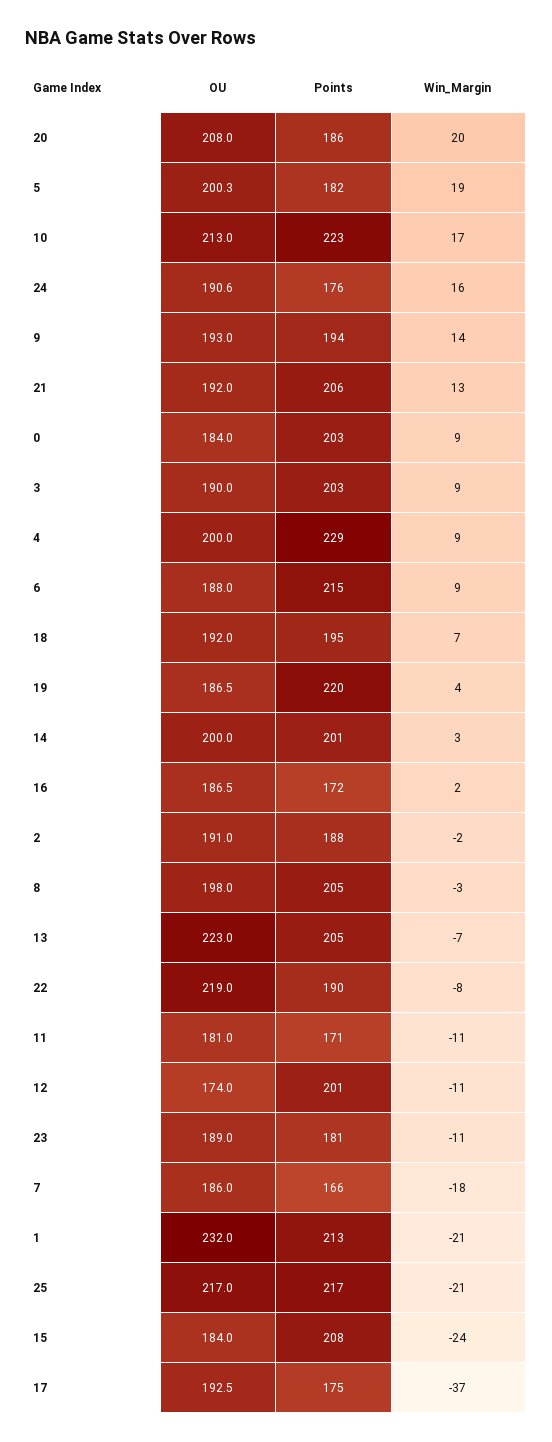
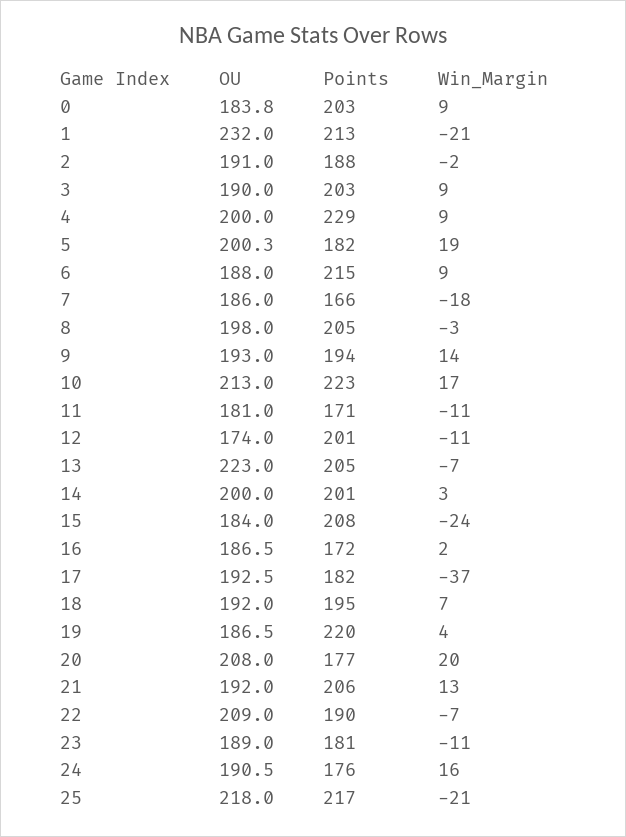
Points, 20: 186 -> 177
OU, 24: 190.6 -> 190.5
OU, 0: 184 -> 183.8
OU, 22: 219 -> 209
Win_Margin, 22: -8 -> -7
OU, 25: 217 -> 218
Points, 17: 175 -> 182

